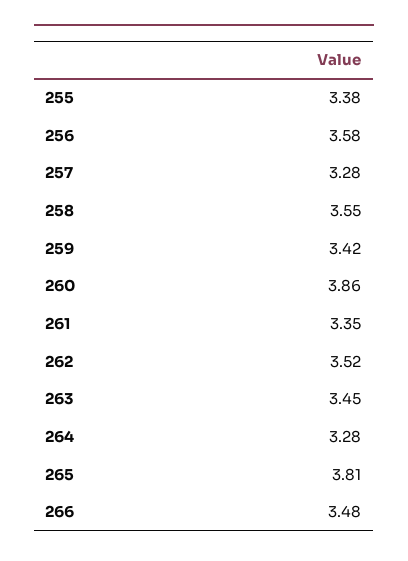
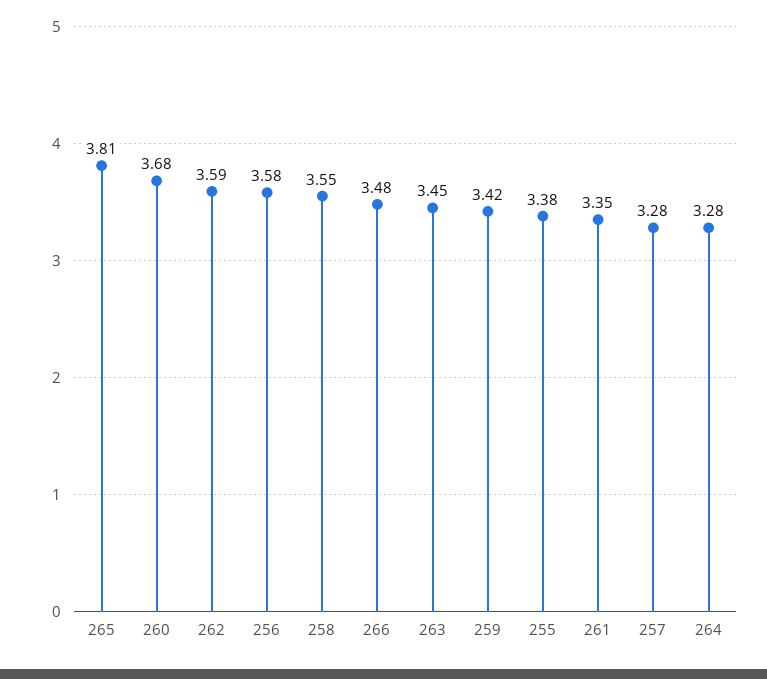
260: 3.86 -> 3.68
262: 3.52 -> 3.59

